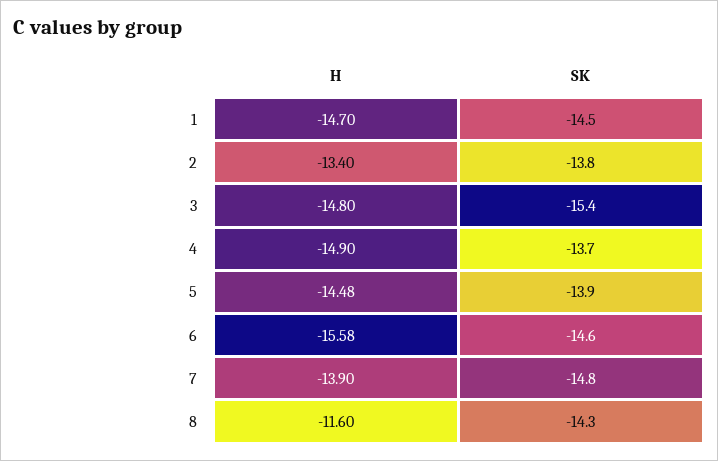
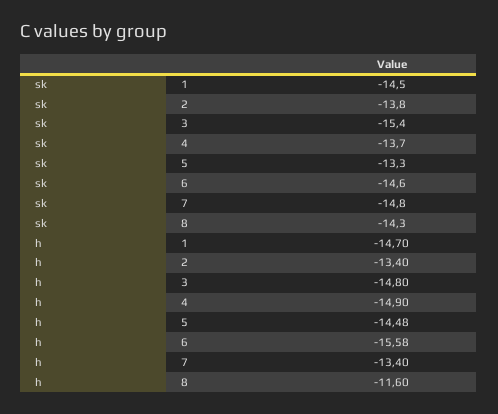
SK, 5: -13.9 -> -13.3
H, 7: -13.9 -> -13.4

